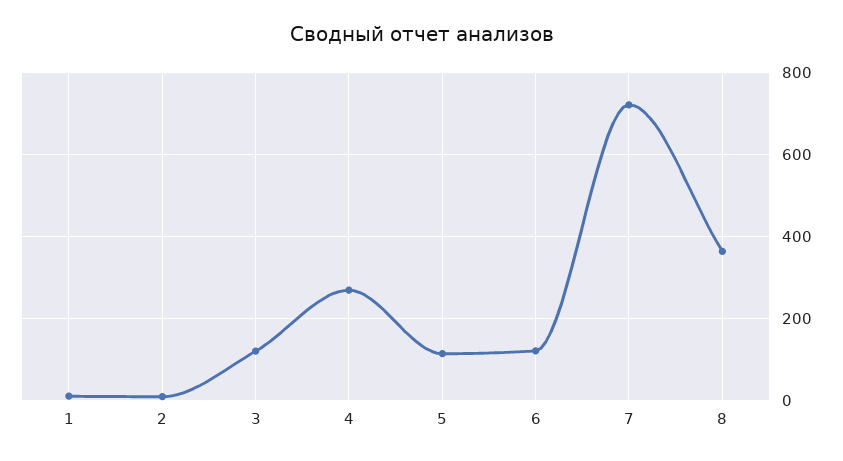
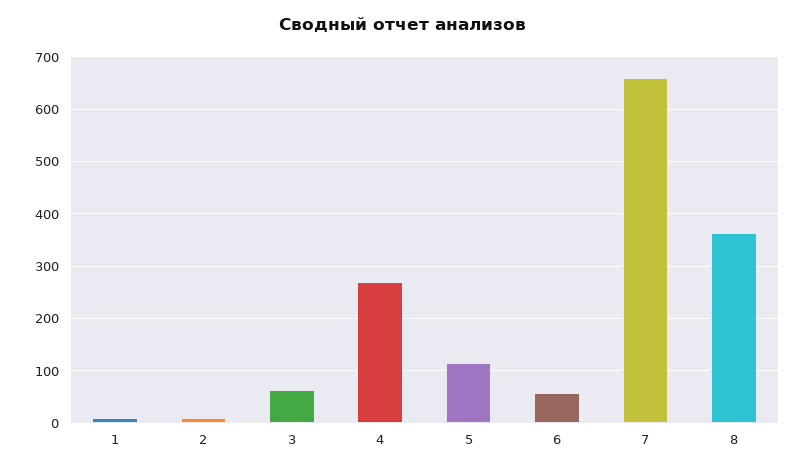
3: 120 -> 60
6: 120 -> 60
7: 720 -> 660

